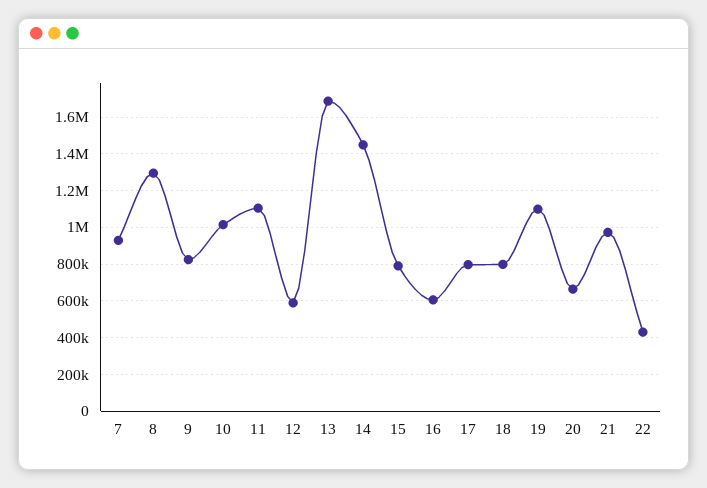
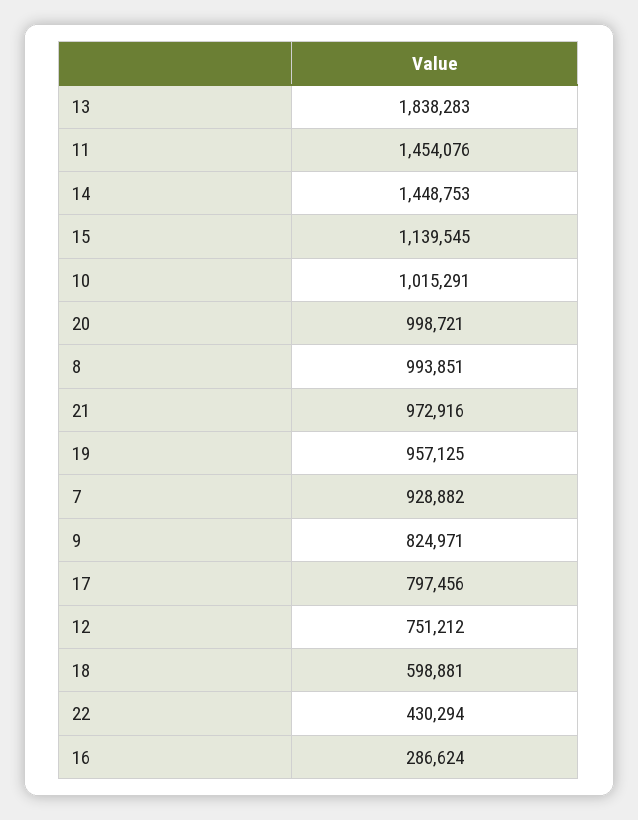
8: 1300000 -> 993851
11: 1100000 -> 1454076
12: 600000 -> 751212
13: 1700000 -> 1838283
15: 800000 -> 1139545
16: 600000 -> 286624
18: 800000 -> 598881
19: 1100000 -> 957125
20: 650000 -> 998721

